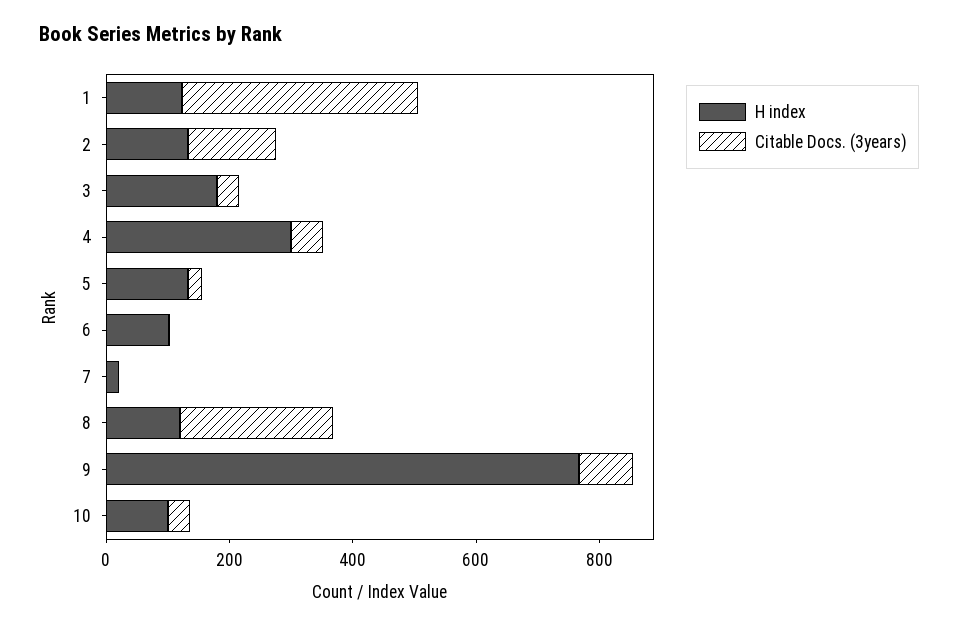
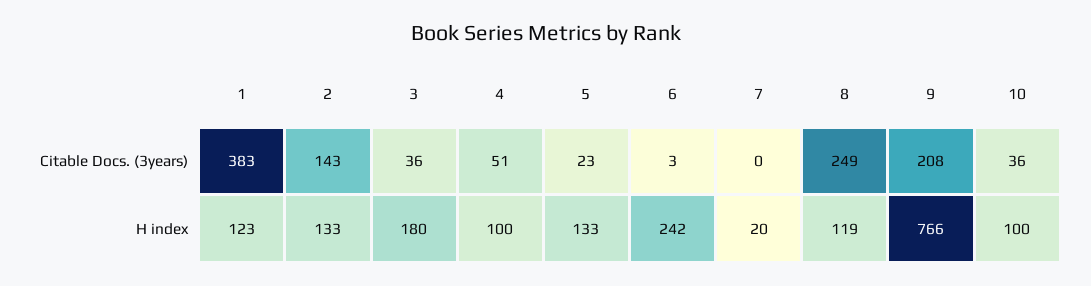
H index, 4: 300 -> 100
H index, 6: 100 -> 242
Citable Docs. (3years), 9: 100 -> 208

